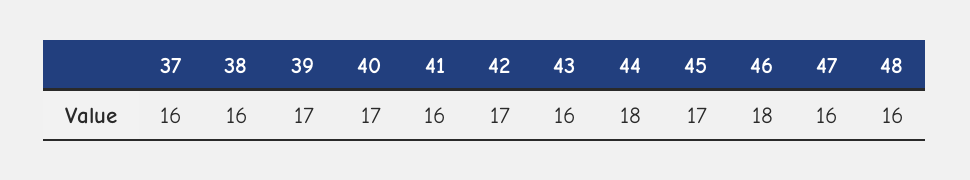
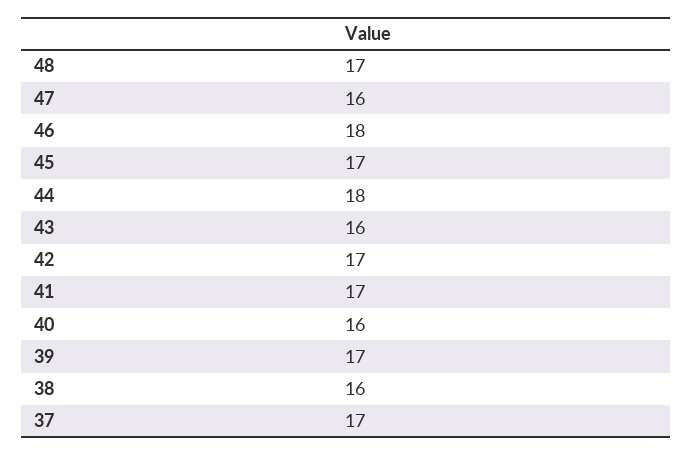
37: 16 -> 17
40: 17 -> 16
41: 16 -> 17
48: 16 -> 17

